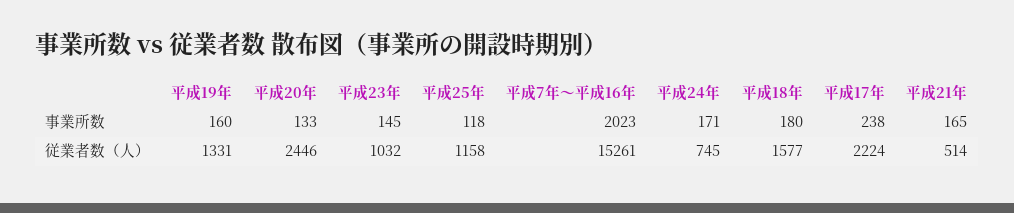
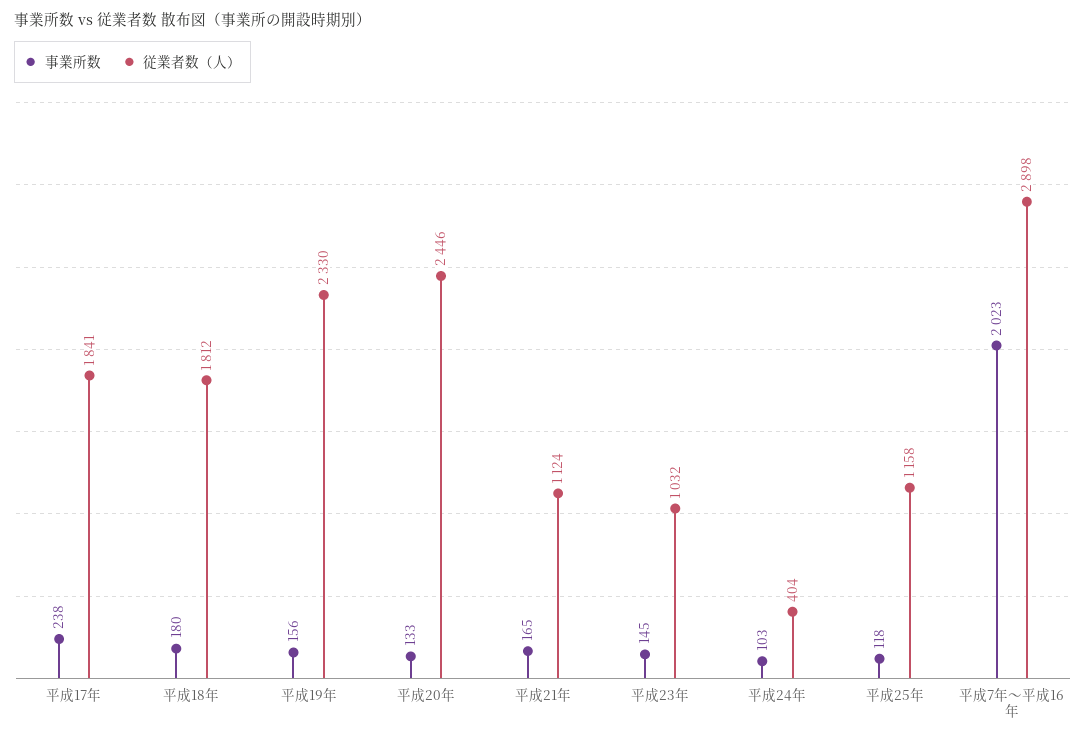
事業所数, 平成19年: 160 -> 156
事業所数, 平成24年: 171 -> 103
従業者数（人）, 平成19年: 1331 -> 2330
従業者数（人）, 平成7年～平成16年: 15261 -> 2898
従業者数（人）, 平成24年: 745 -> 404
従業者数（人）, 平成18年: 1577 -> 1812
従業者数（人）, 平成17年: 2224 -> 1841
従業者数（人）, 平成21年: 514 -> 1124

